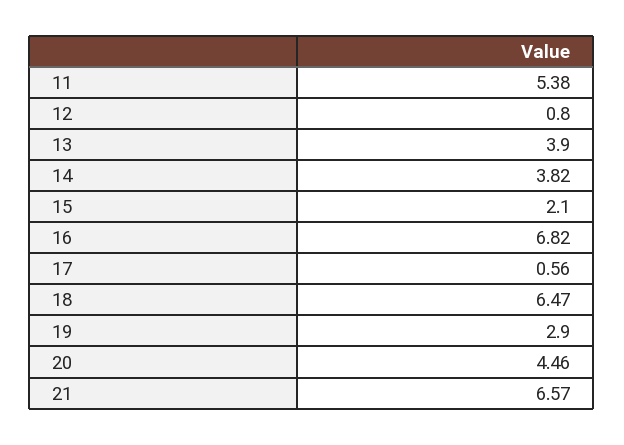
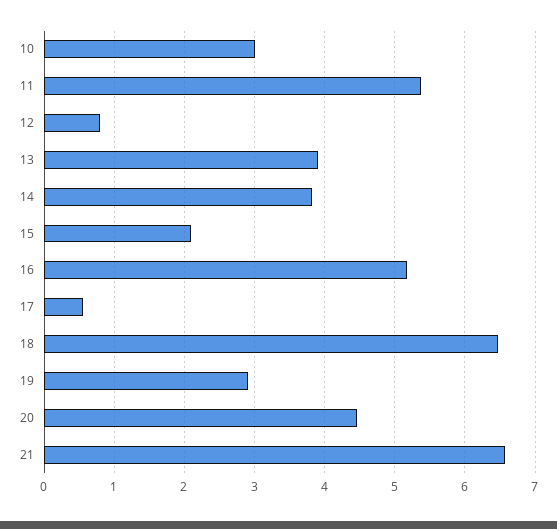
16: 6.82 -> 5.2
10: none -> 3

